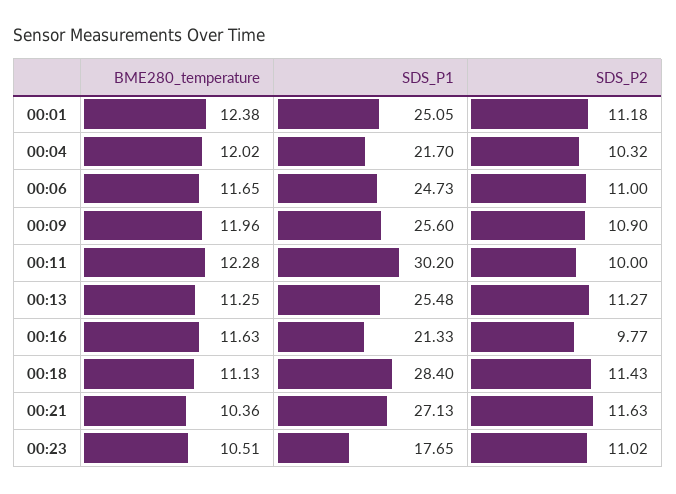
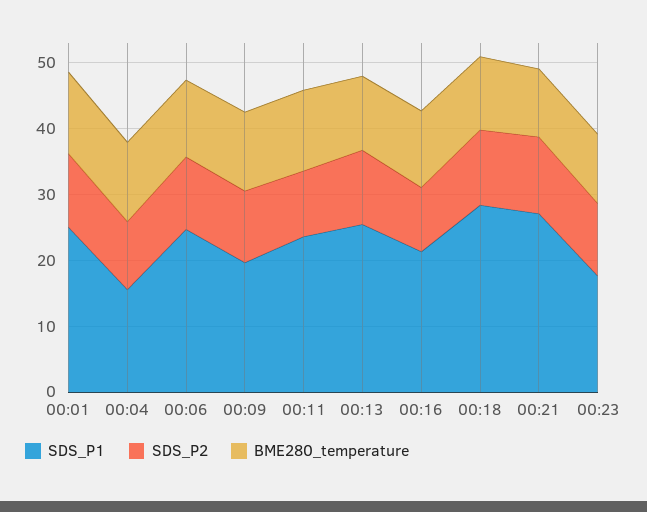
SDS_P1, 00:04: 21.7 -> 16
SDS_P1, 00:09: 25.6 -> 20
SDS_P1, 00:11: 30.2 -> 24

